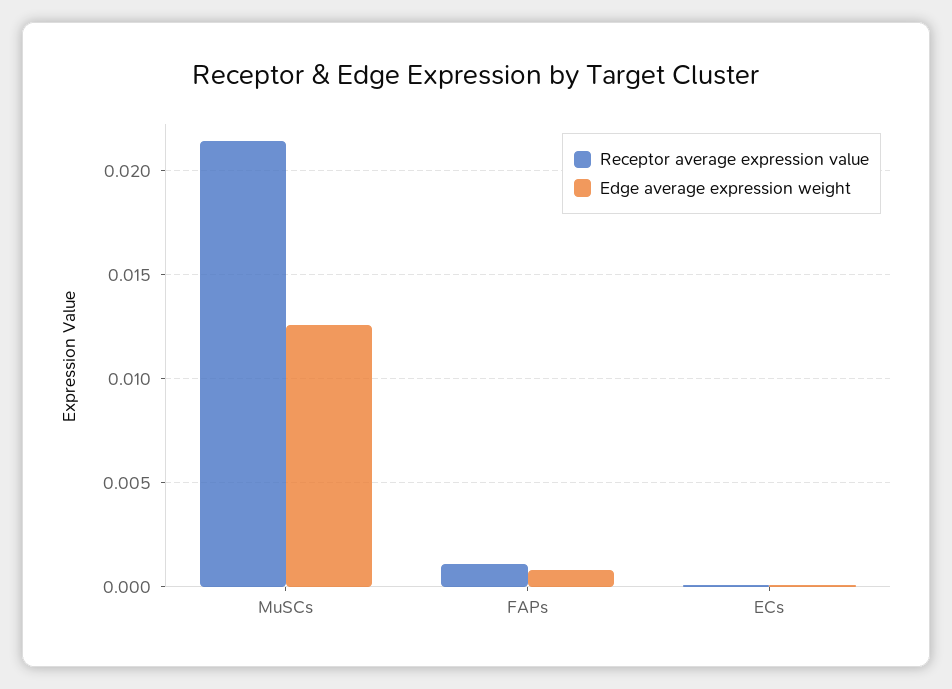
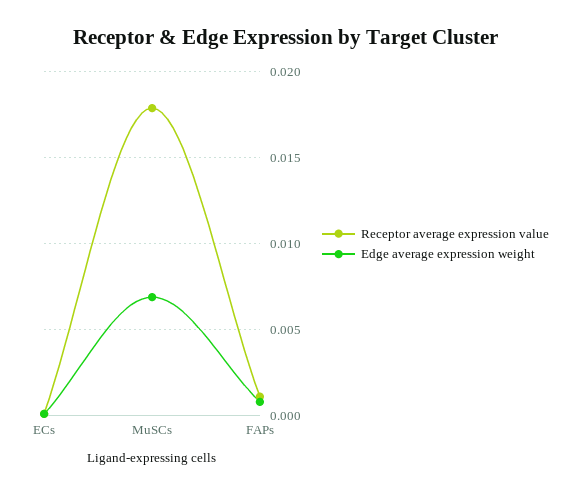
Receptor average expression value, MuSCs: 0.0215 -> 0.018
Edge average expression weight, MuSCs: 0.0125 -> 0.007

